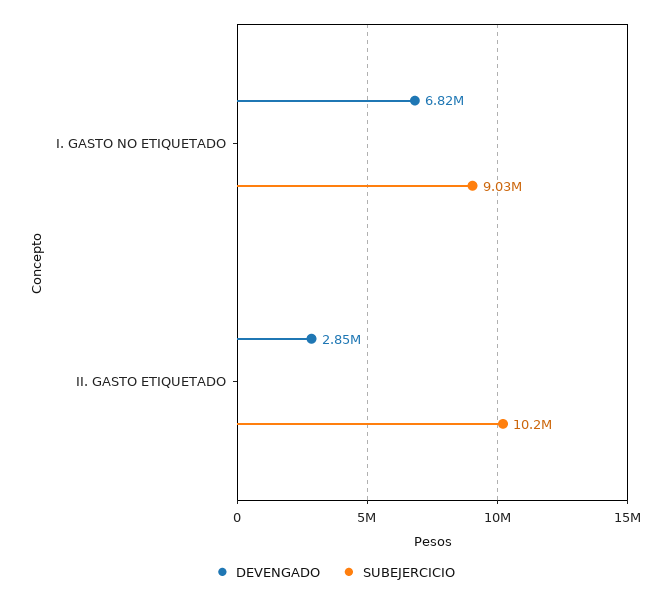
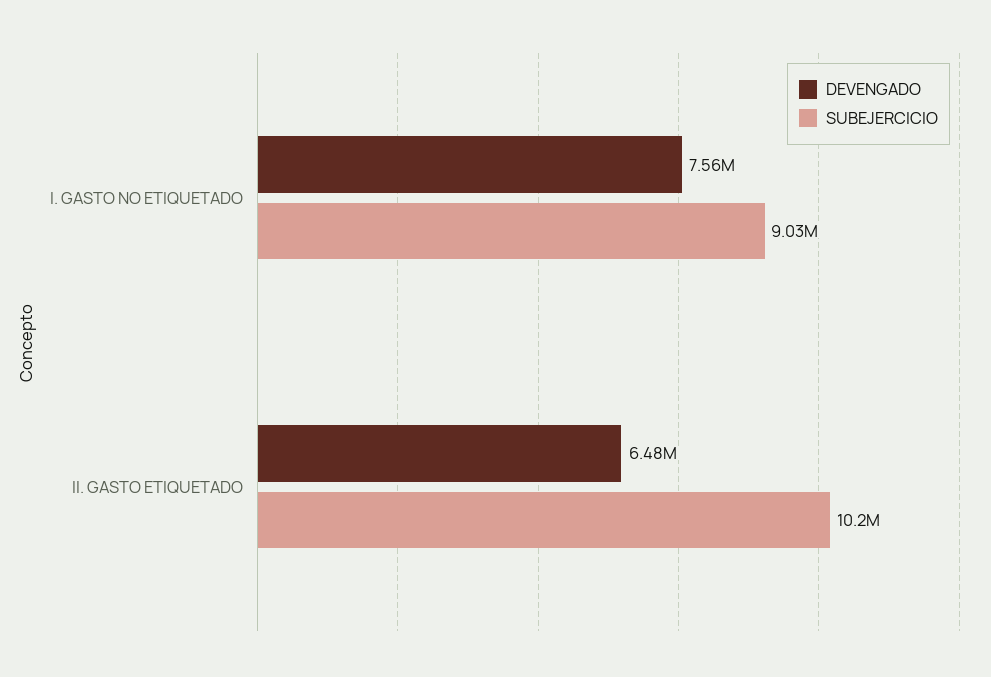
DEVENGADO, I. GASTO NO ETIQUETADO: 6820000 -> 7560000
DEVENGADO, II. GASTO ETIQUETADO: 2850000 -> 6480000

